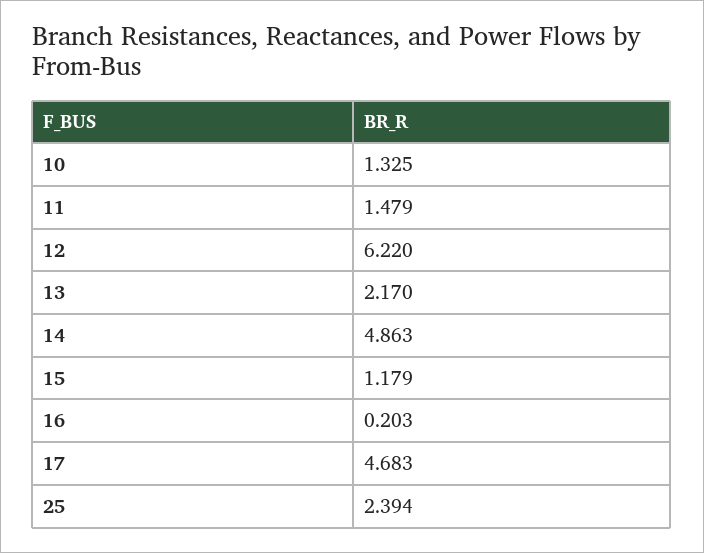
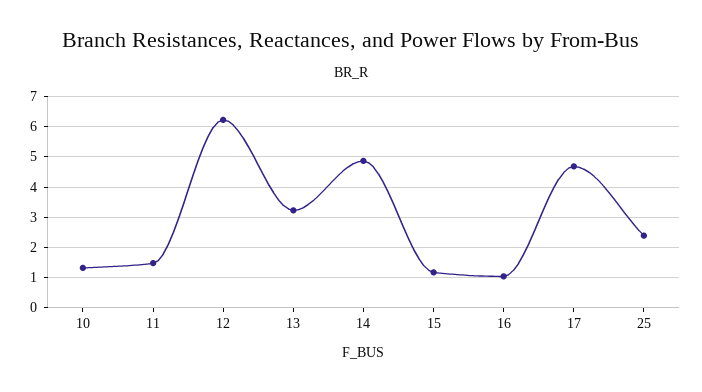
13: 2.17 -> 3.2
16: 0.203 -> 1

